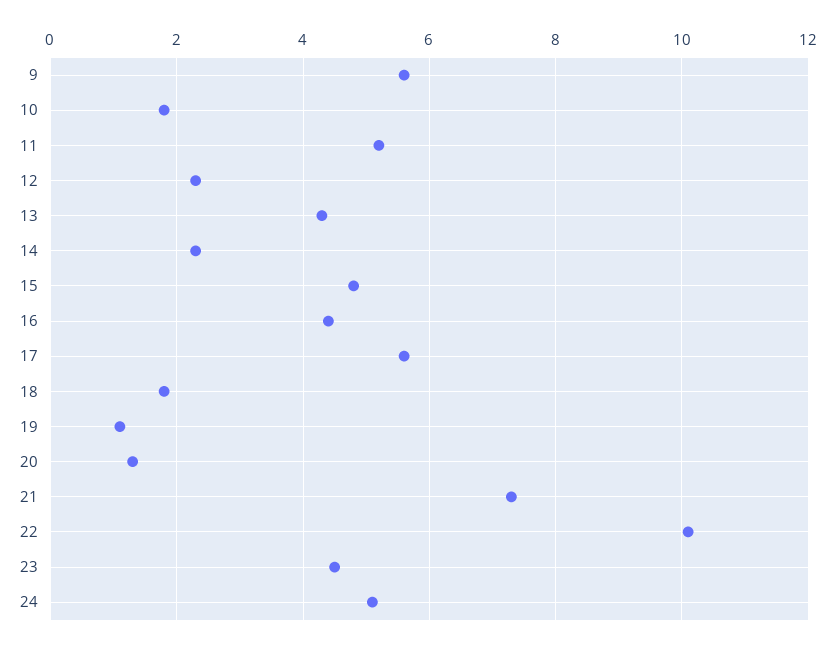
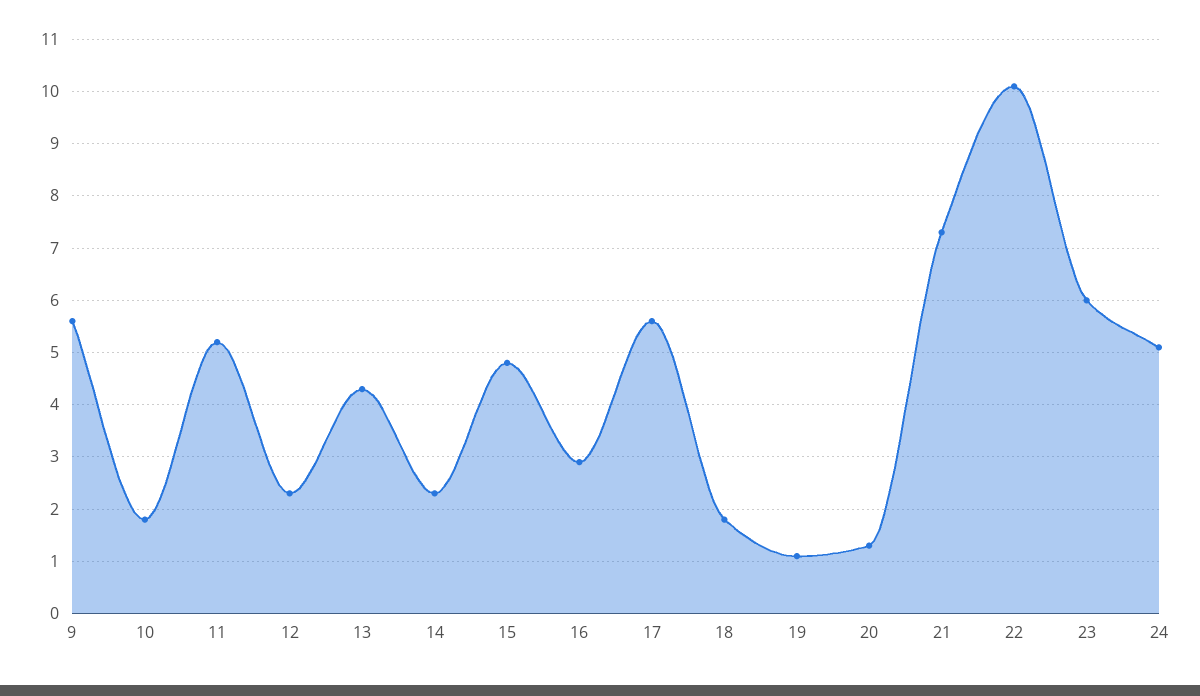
16: 4.5 -> 3
23: 4.5 -> 6

